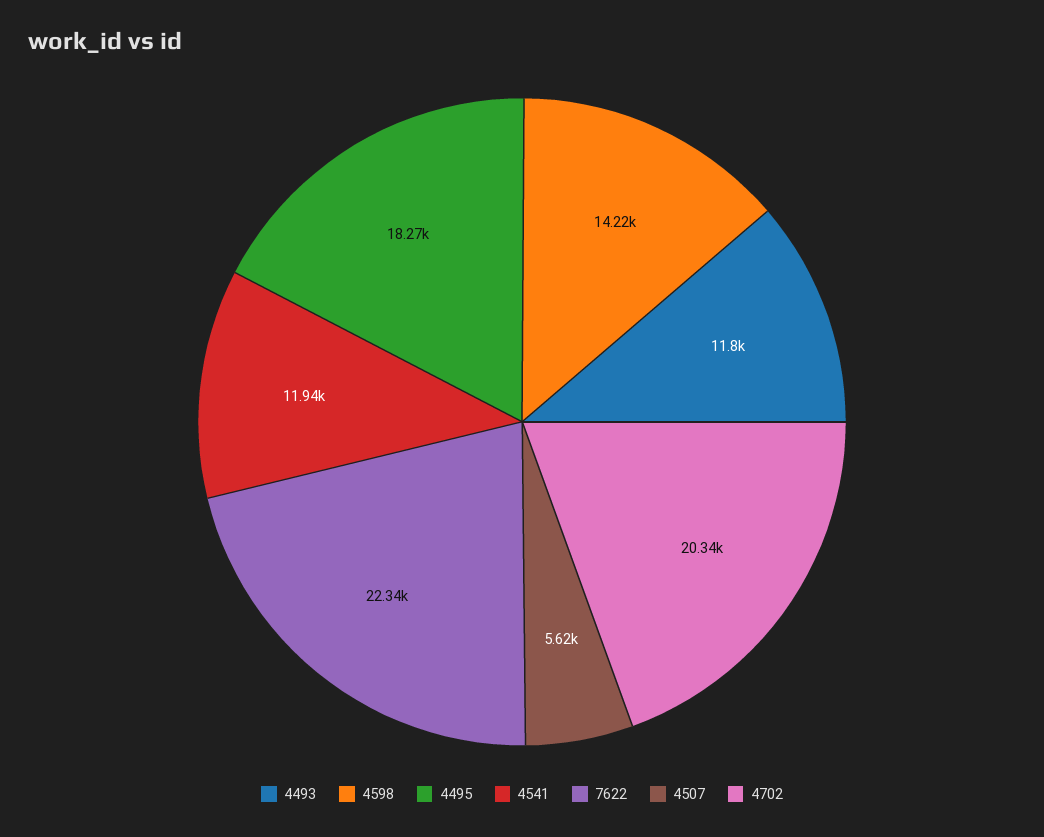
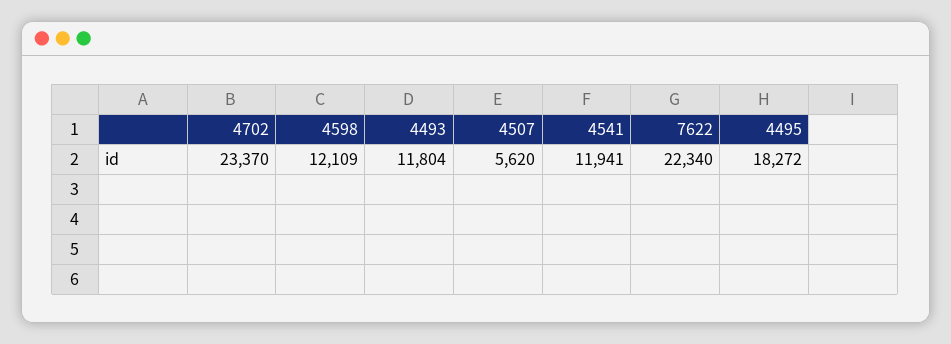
4598: 14220 -> 12109
4702: 20340 -> 23370

